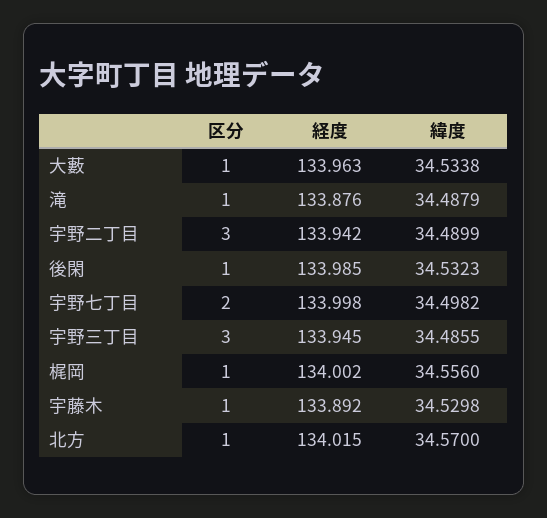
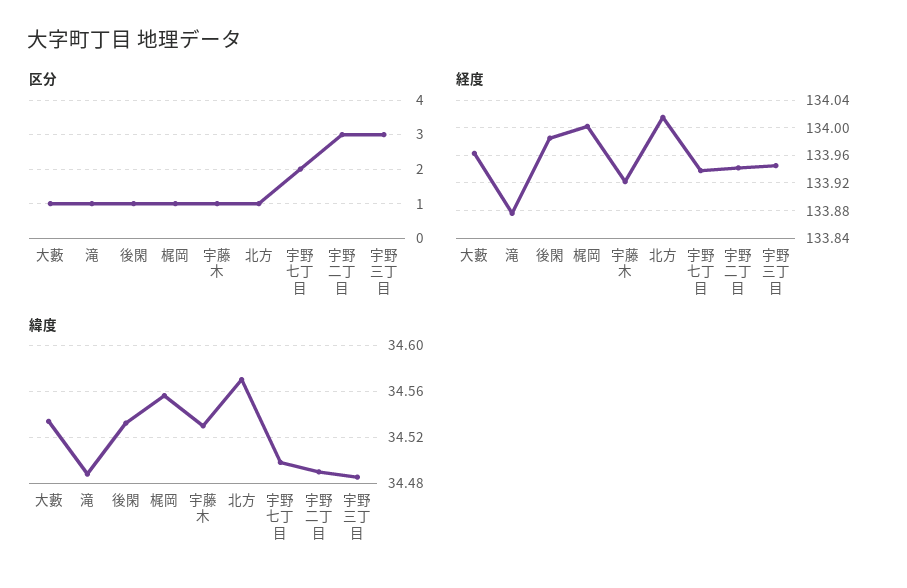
経度, 宇野七丁目: 133.998 -> 133.94
経度, 宇藤木: 133.892 -> 133.92

